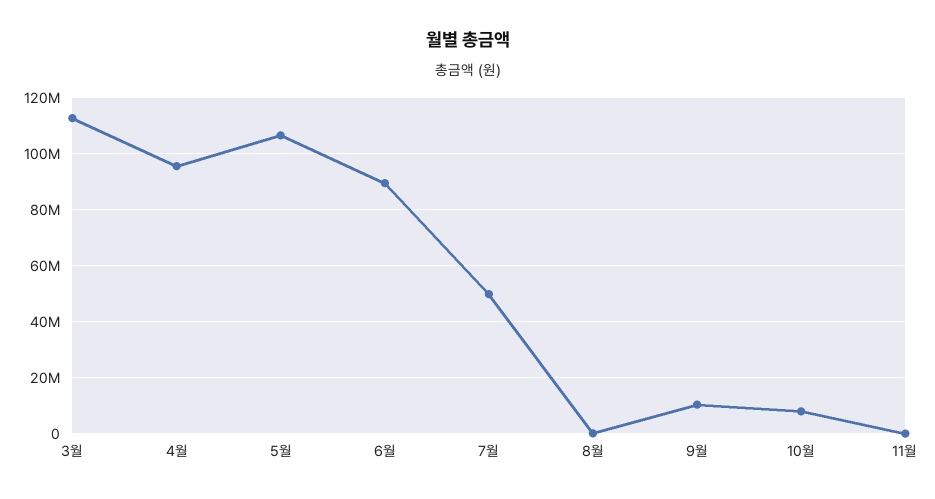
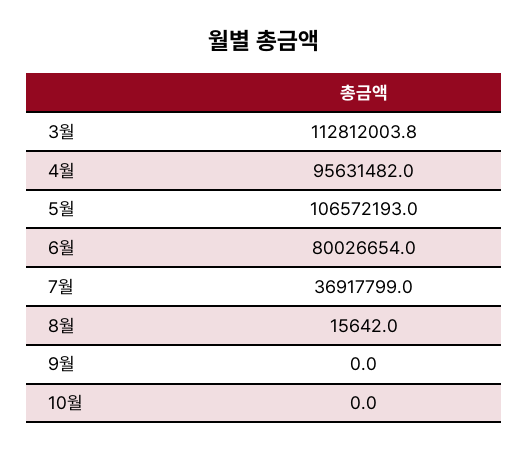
6월: 90000000 -> 80026654
7월: 50000000 -> 36917799
9월: 10000000 -> 0
10월: 7500000 -> 0
11월: 0 -> none

